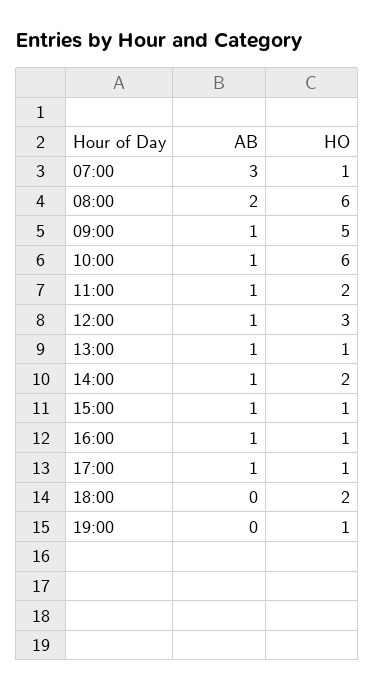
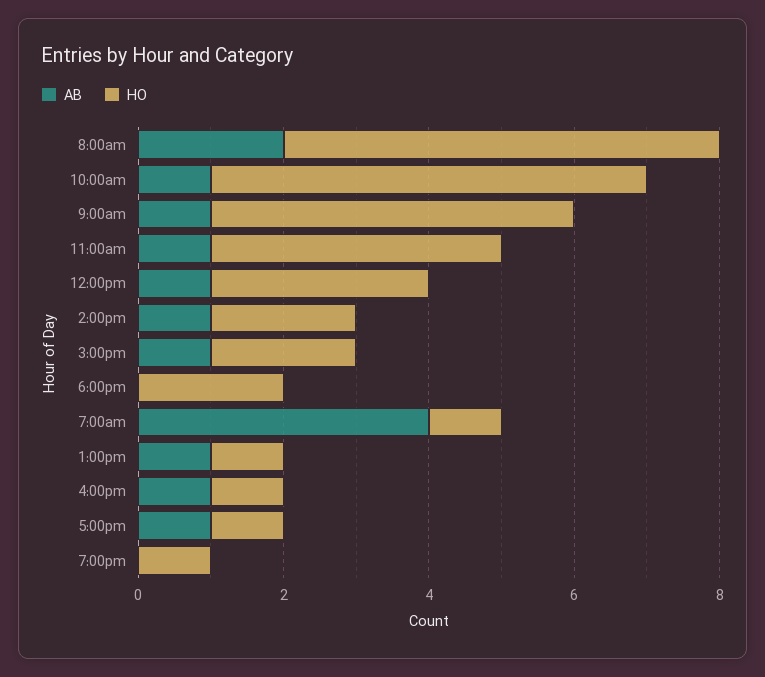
AB, 07:00: 3 -> 4
HO, 11:00: 2 -> 4
HO, 15:00: 1 -> 2

